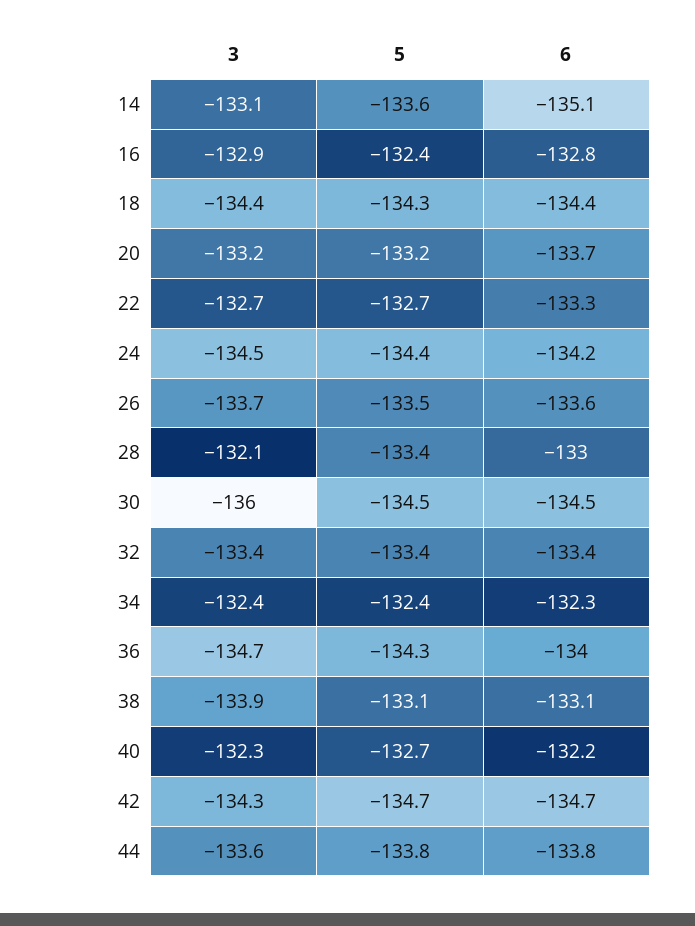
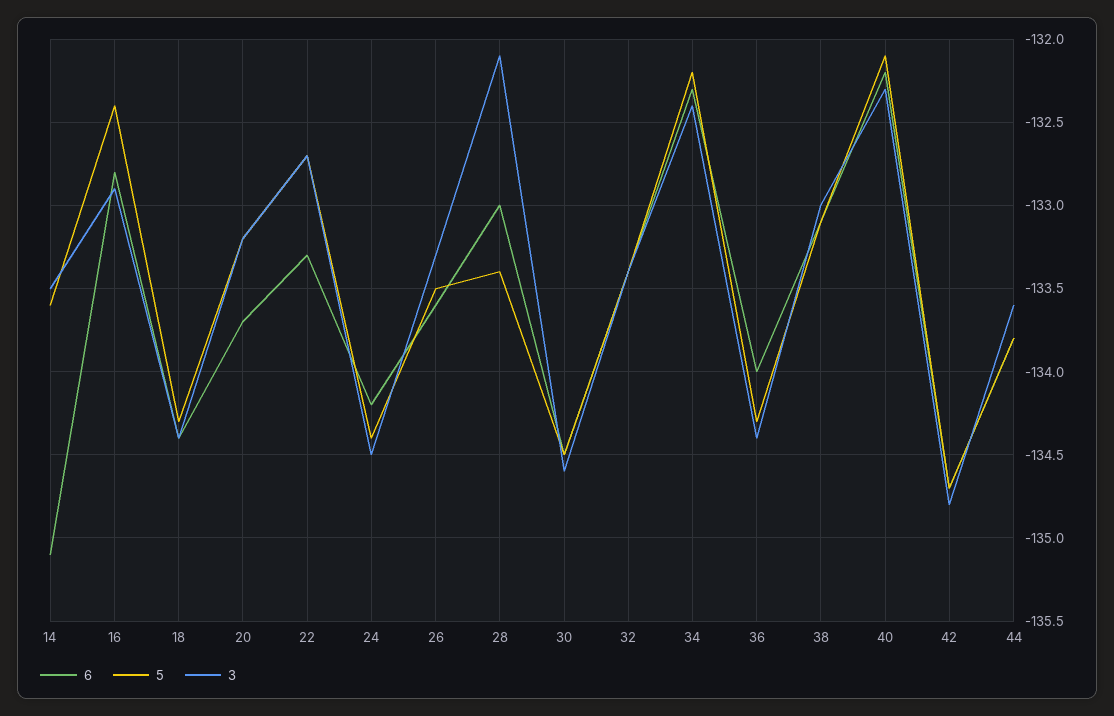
3, 14: -133.1 -> -133.5
3, 26: -133.7 -> -133.3
3, 30: -136 -> -134.6
5, 34: -132.4 -> -132.2
3, 36: -134.7 -> -134.4
3, 38: -133.9 -> -133
5, 40: -132.7 -> -132.1
3, 42: -134.3 -> -134.8

